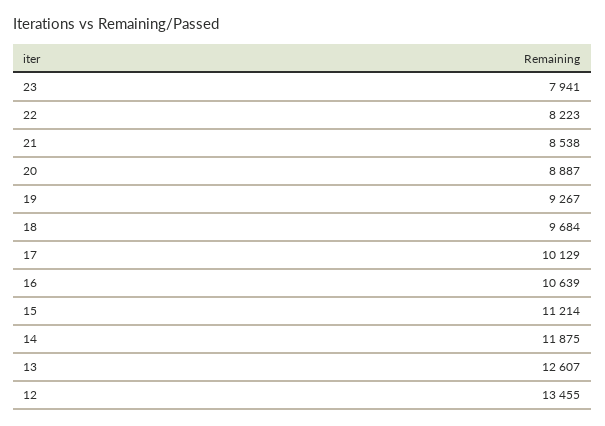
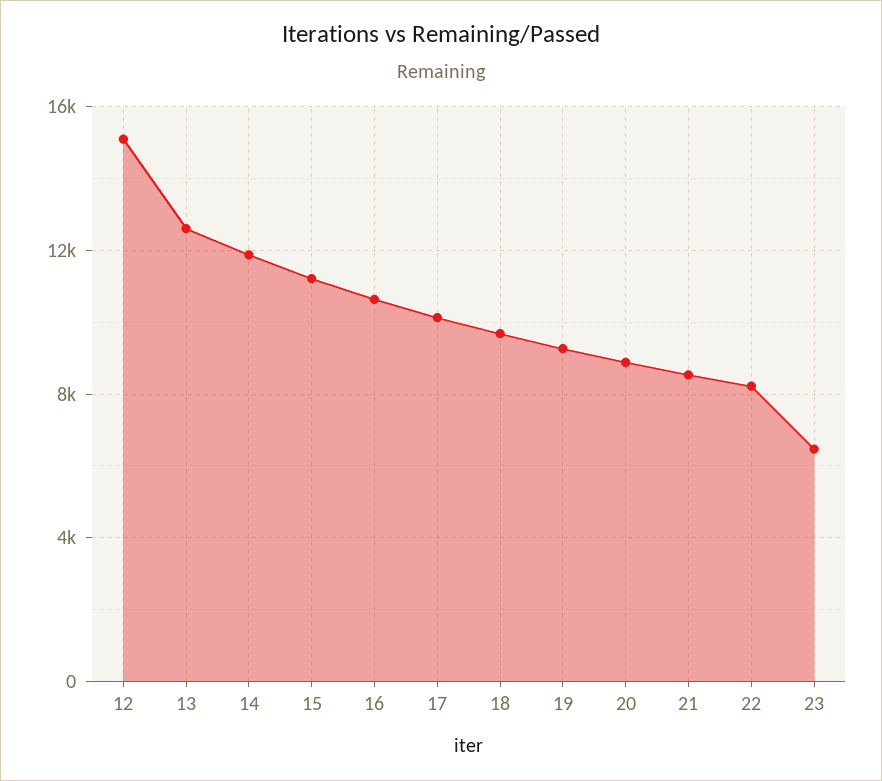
23: 7941 -> 6500
12: 13455 -> 15000

